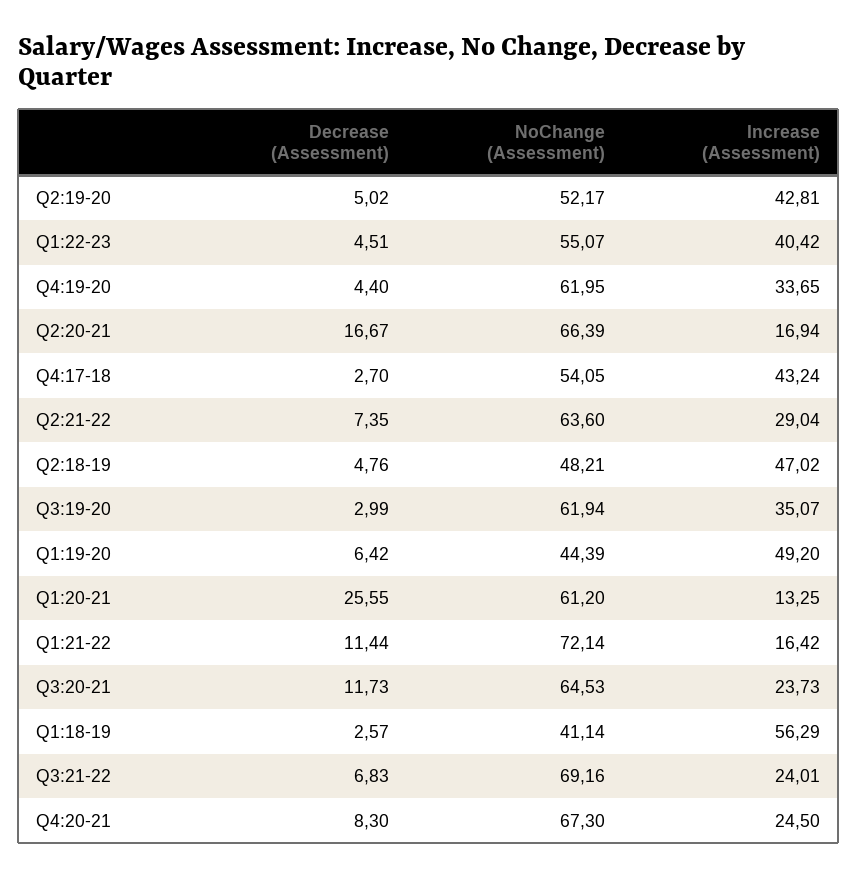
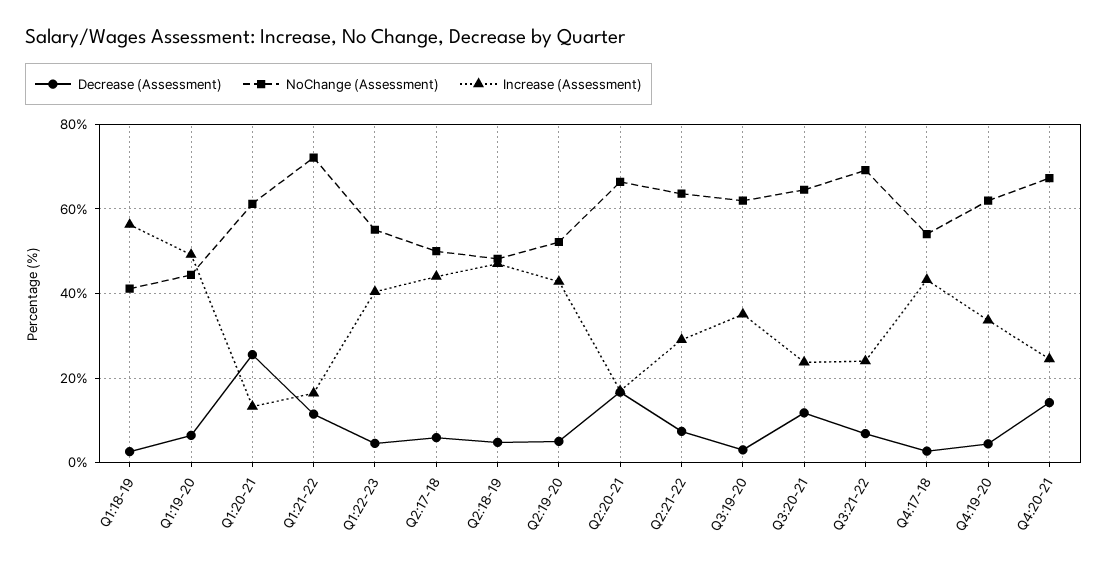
Decrease (Assessment), Q4:20-21: 8.3 -> 14
Decrease (Assessment), Q2:17-18: none -> 6
NoChange (Assessment), Q2:17-18: none -> 50
Increase (Assessment), Q2:17-18: none -> 44

